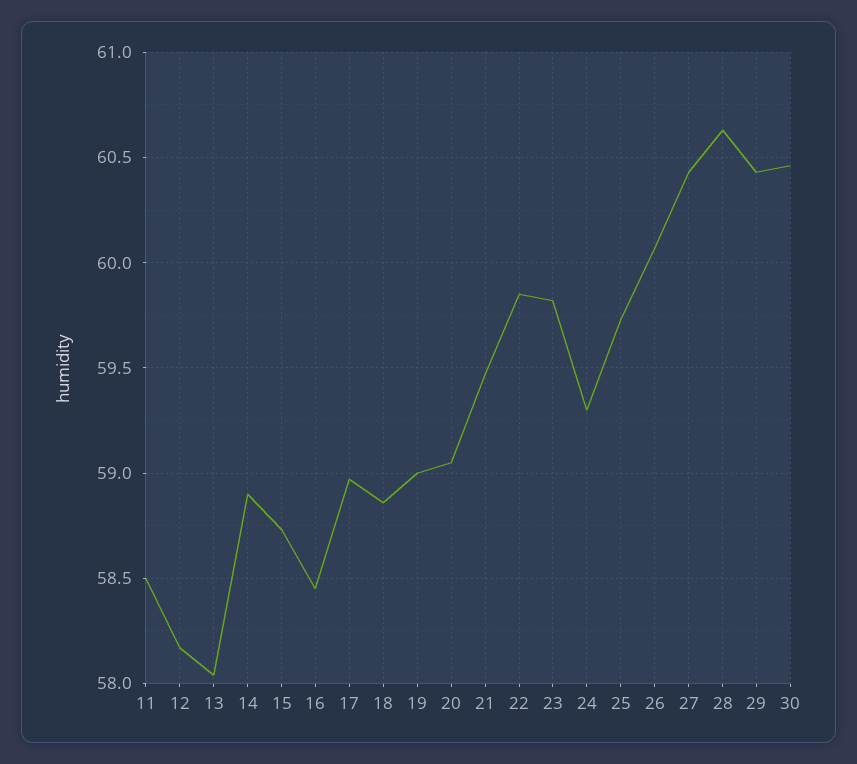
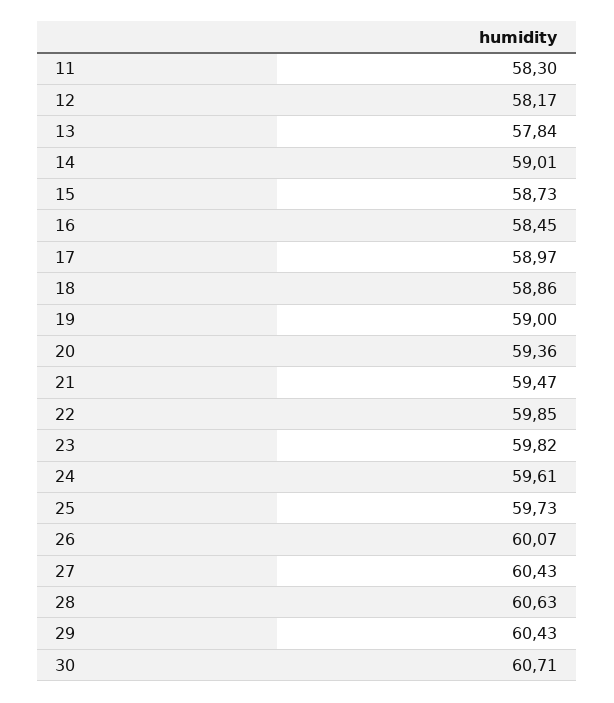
11: 58.5 -> 58.3
13: 58.05 -> 57.84
14: 58.9 -> 59.01
20: 59.05 -> 59.36
24: 59.3 -> 59.61
30: 60.45 -> 60.71

